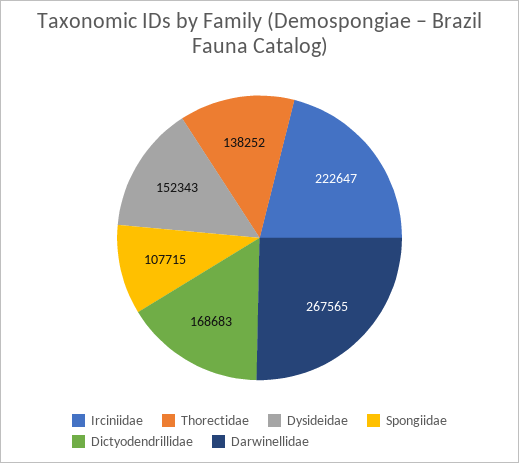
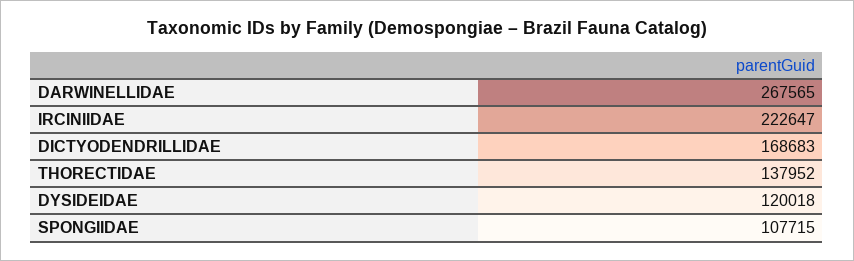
Thorectidae: 138252 -> 137952
Dysideidae: 152343 -> 120018

